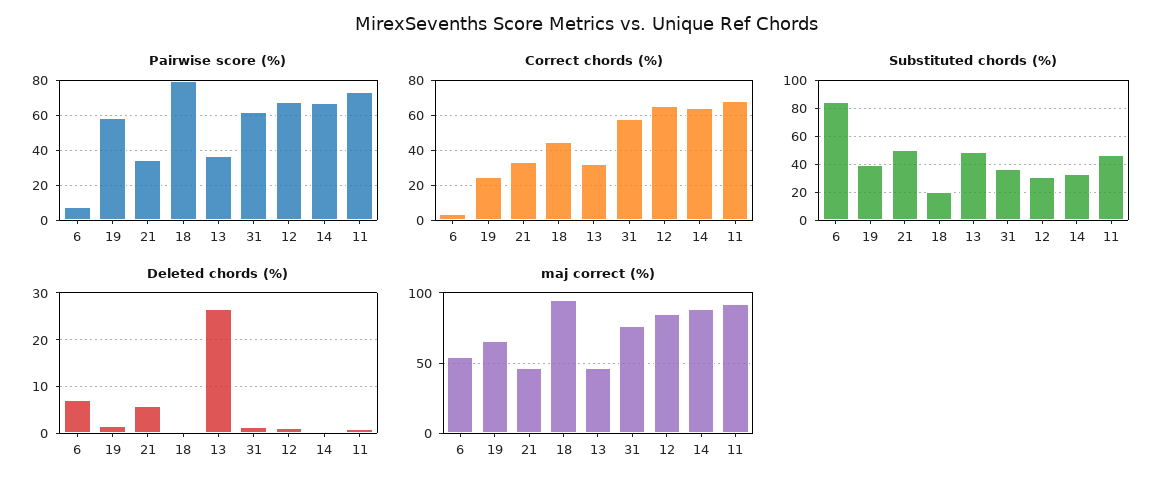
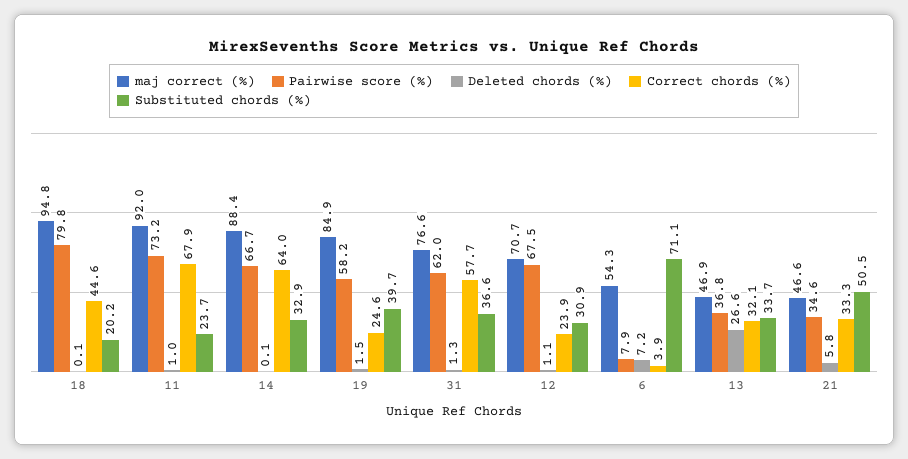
Correct chords (%), 12: 65 -> 23.9
Substituted chords (%), 6: 85 -> 71.1
Substituted chords (%), 13: 50 -> 33.7
Substituted chords (%), 11: 45 -> 23.7
maj correct (%), 19: 65 -> 84.9
maj correct (%), 12: 85 -> 70.7

